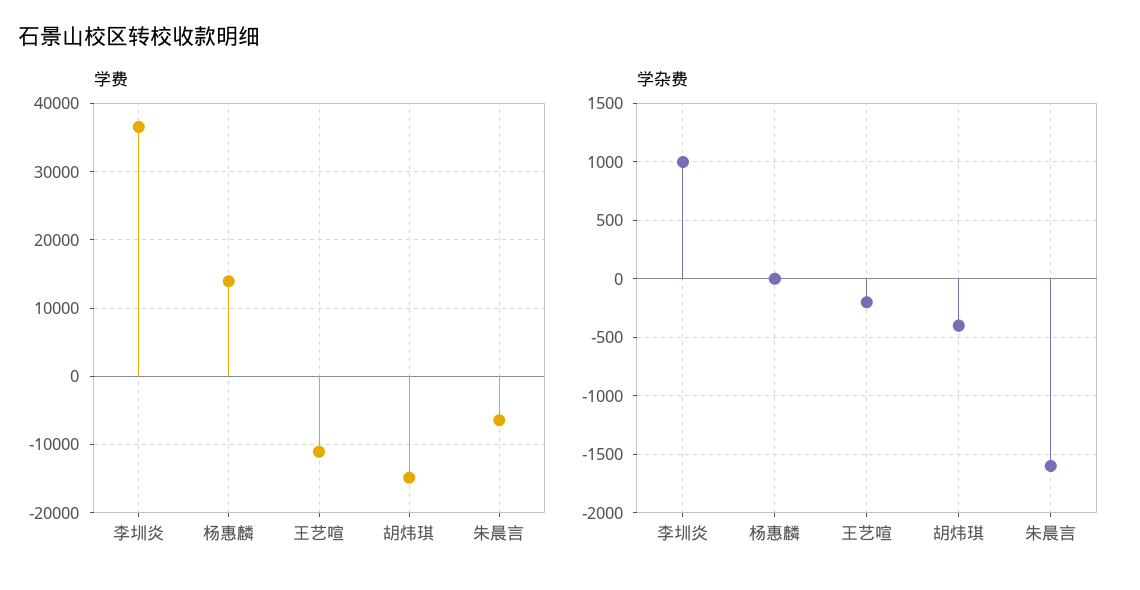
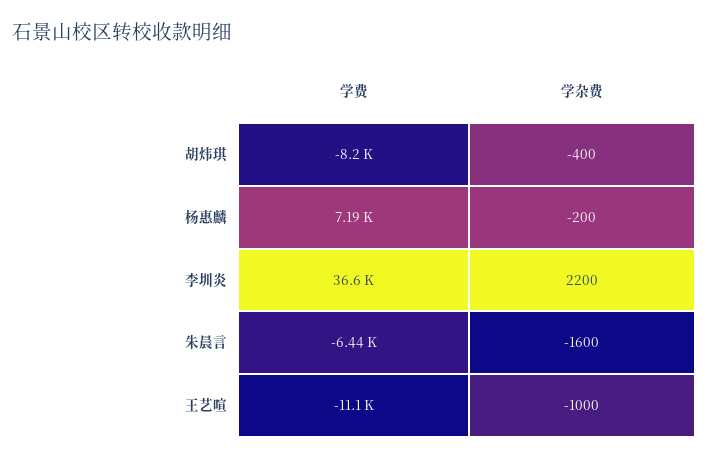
学费, 杨惠麟: 14000 -> 7190
学费, 胡炜琪: -15000 -> -8200
学杂费, 李圳炎: 1000 -> 2200
学杂费, 杨惠麟: 0 -> -200
学杂费, 王艺喧: -200 -> -1000

